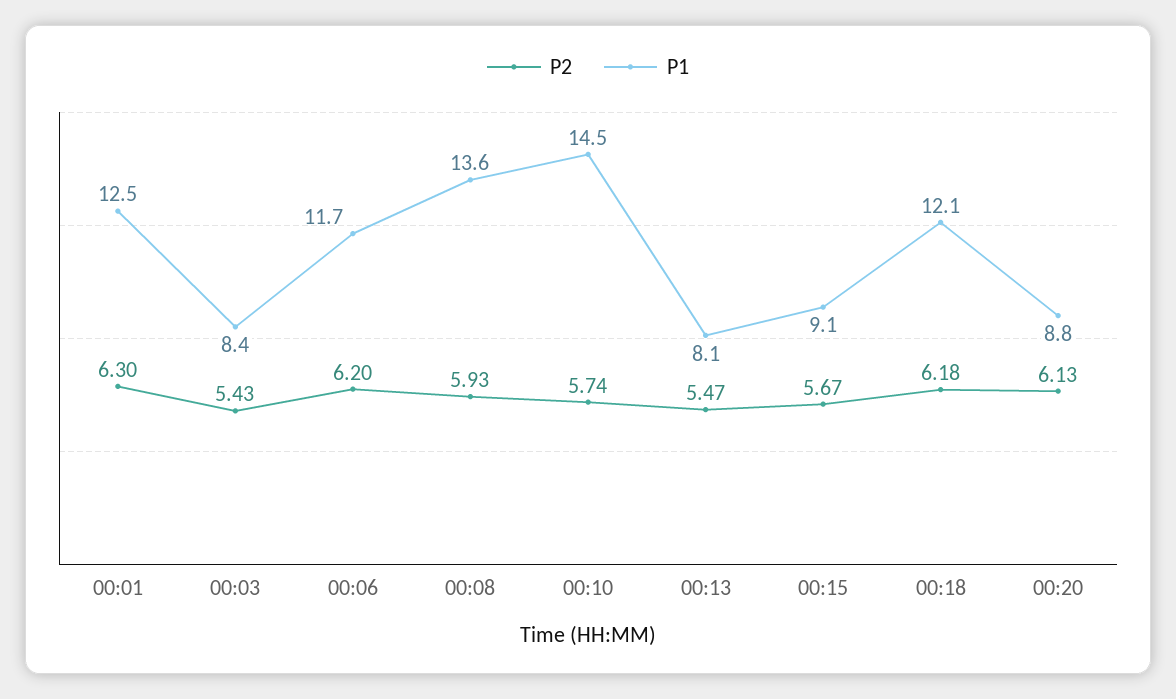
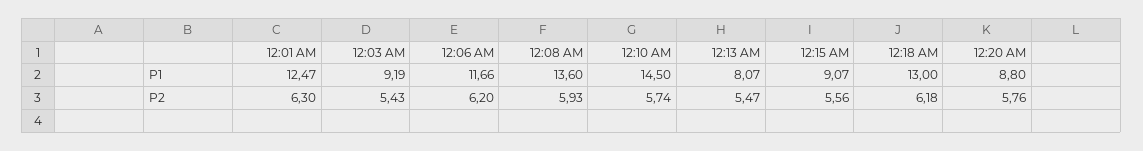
P1, 00:03: 8.4 -> 9.19
P2, 00:15: 5.67 -> 5.56
P1, 00:18: 12.1 -> 13
P2, 00:20: 6.13 -> 5.76

